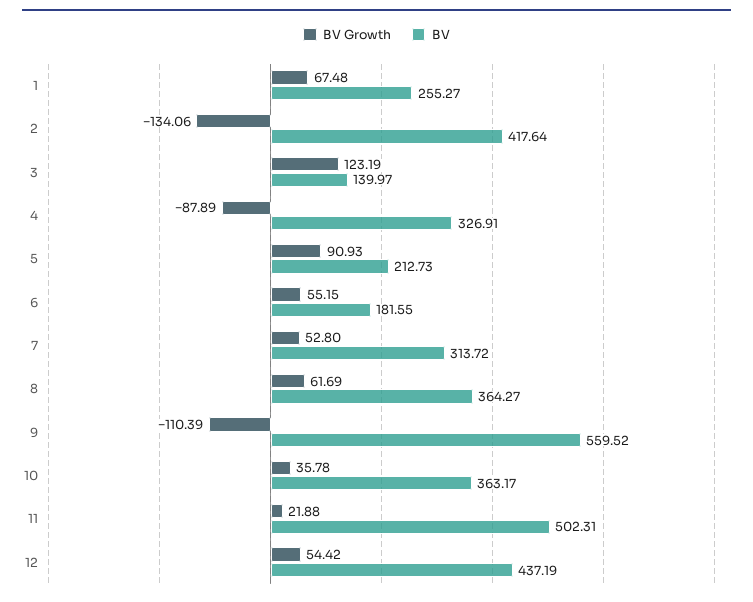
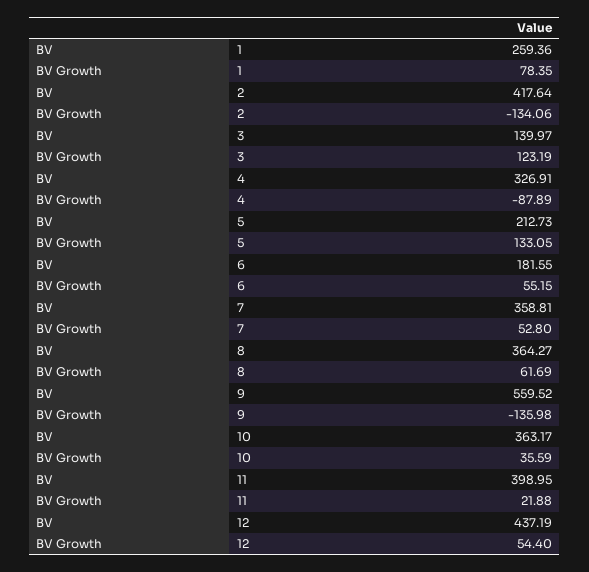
BV Growth, 1: 67.48 -> 78.35
BV, 1: 255.27 -> 259.36
BV Growth, 5: 90.93 -> 133.05
BV, 7: 313.72 -> 358.81
BV Growth, 9: -110.39 -> -135.98
BV Growth, 10: 35.78 -> 35.59
BV, 11: 502.31 -> 398.95
BV Growth, 12: 54.42 -> 54.4

